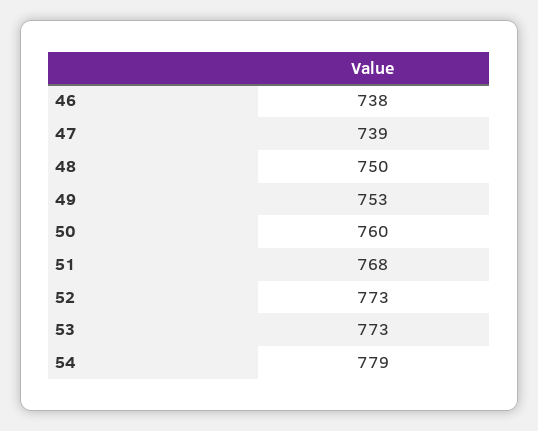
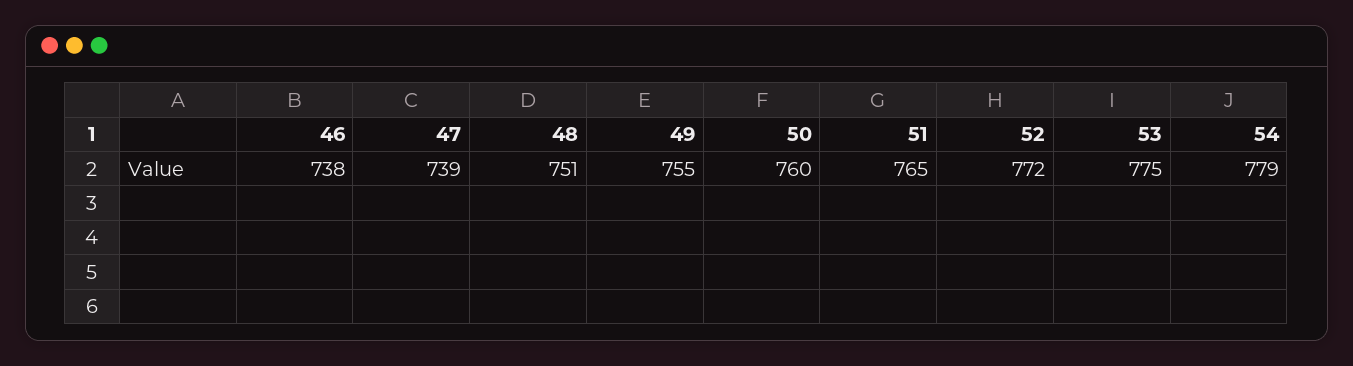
48: 750 -> 751
49: 753 -> 755
51: 768 -> 765
52: 773 -> 772
53: 773 -> 775

